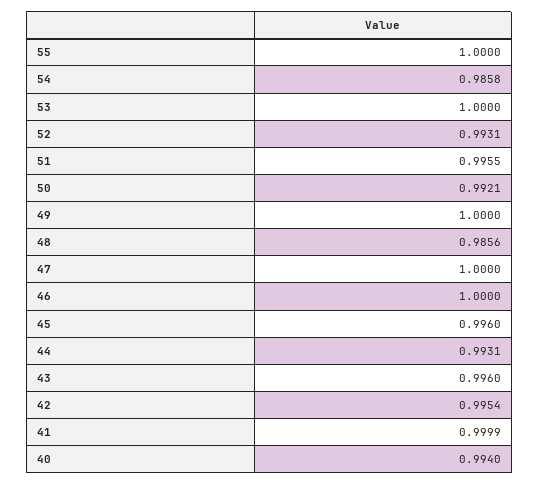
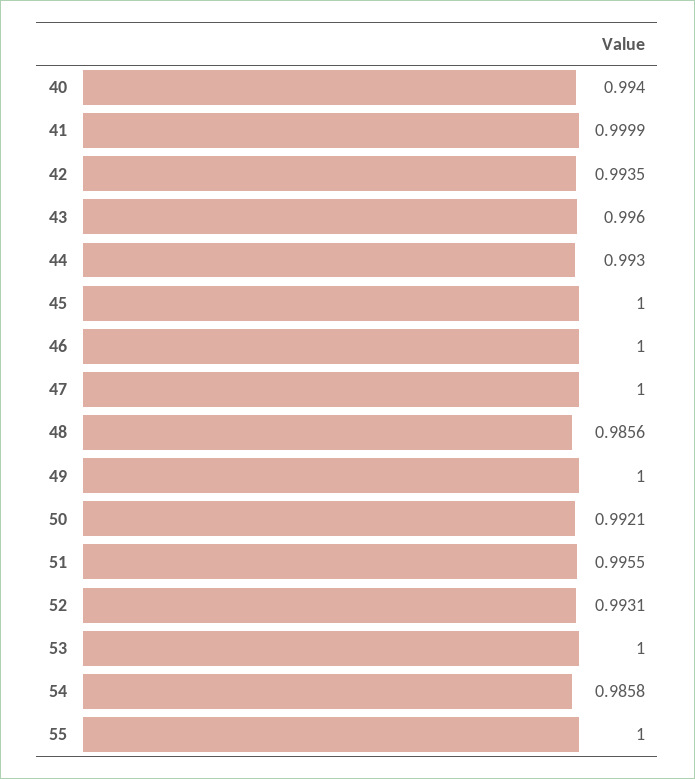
45: 0.996 -> 1
44: 0.9931 -> 0.993
42: 0.9954 -> 0.9935

